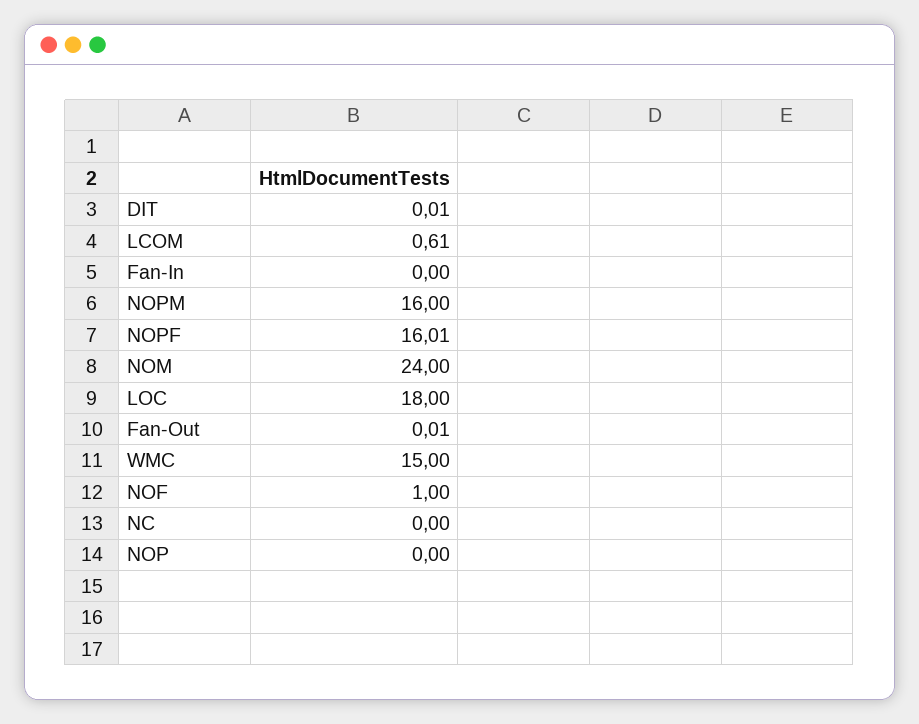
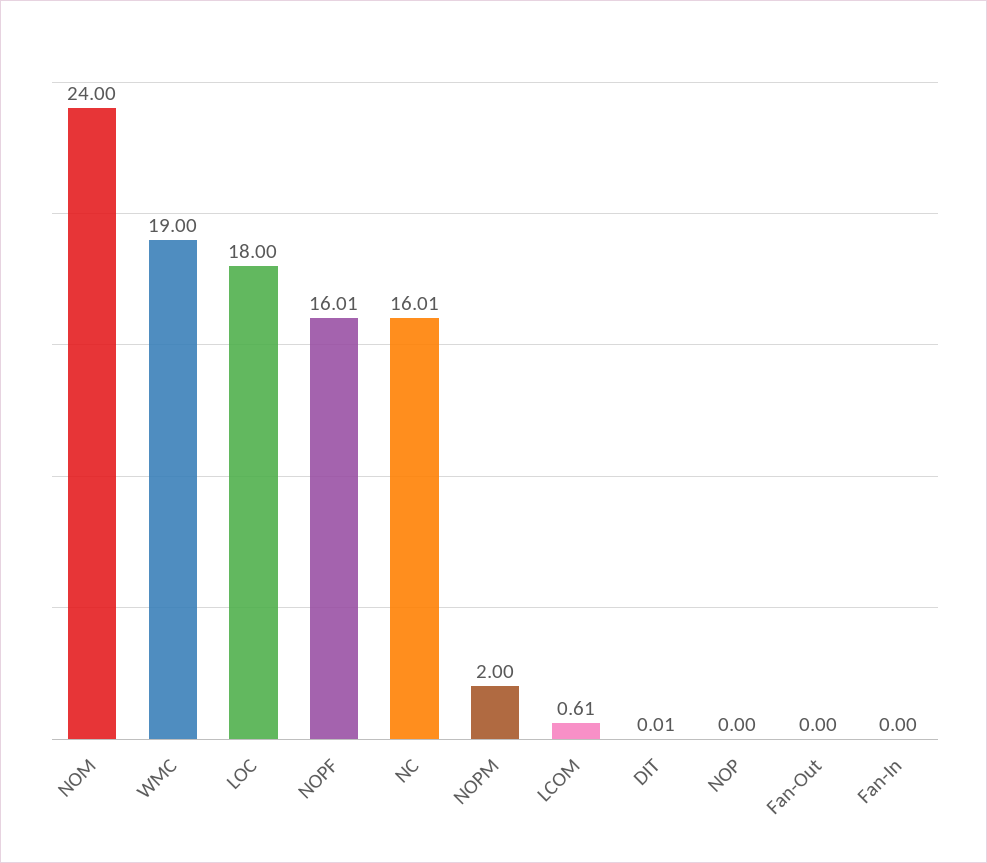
NOPM: 16 -> 2
Fan-Out: 0.01 -> 0
WMC: 15 -> 19
NOF: 1 -> none
NC: 0 -> 16.01

